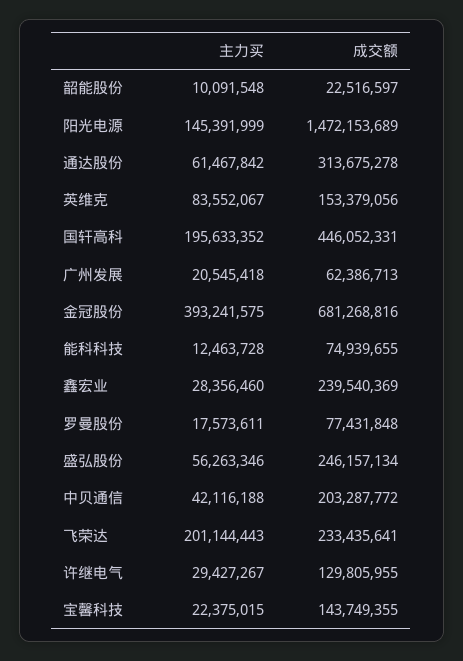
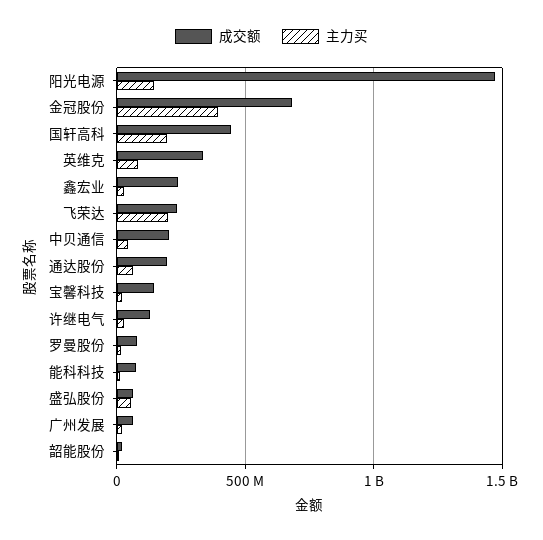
成交额, 通达股份: 313675278 -> 200000000
成交额, 英维克: 153379056 -> 350000000
成交额, 盛弘股份: 246157134 -> 50000000

